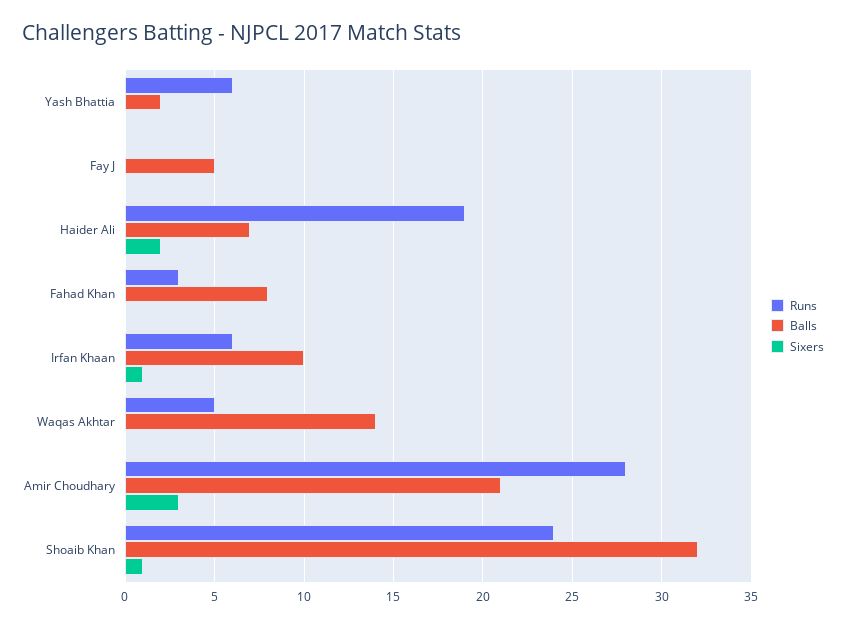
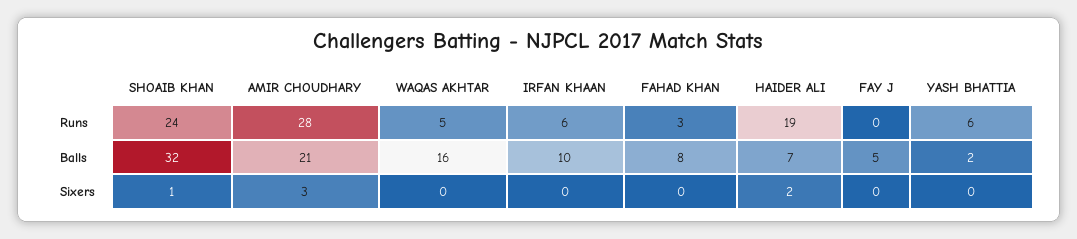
Sixers, Irfan Khaan: 1 -> 0
Balls, Waqas Akhtar: 14 -> 16

